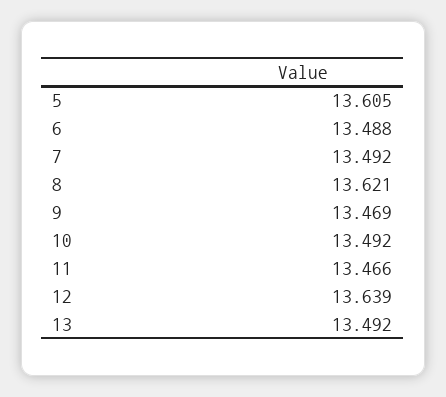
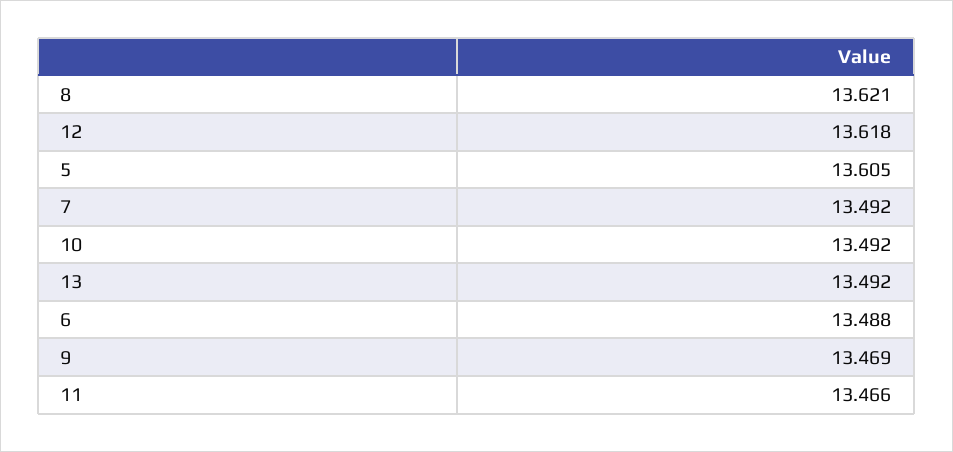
12: 13.639 -> 13.618

